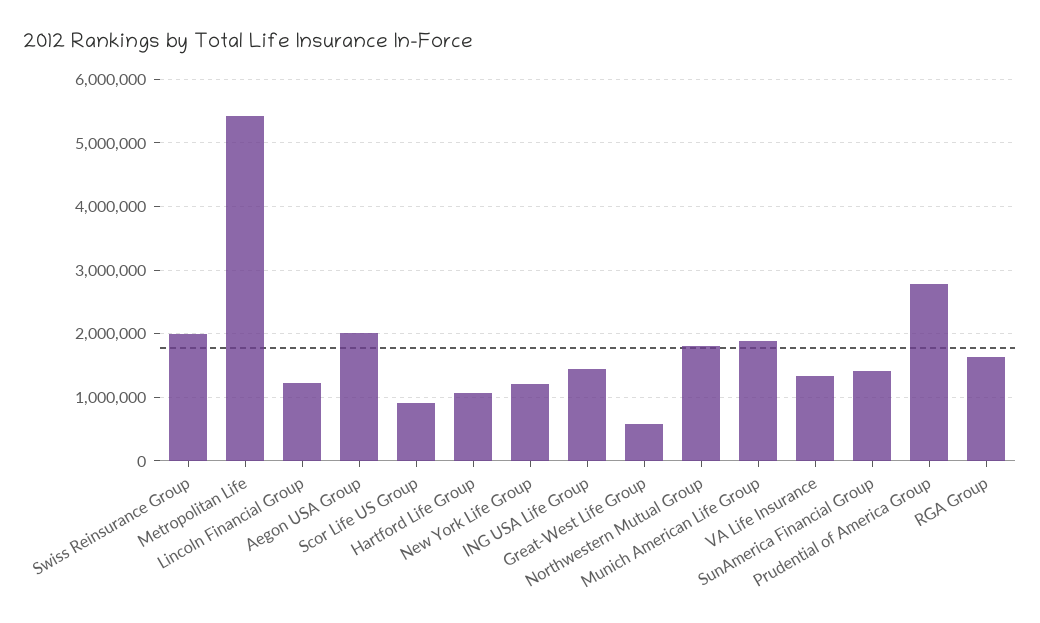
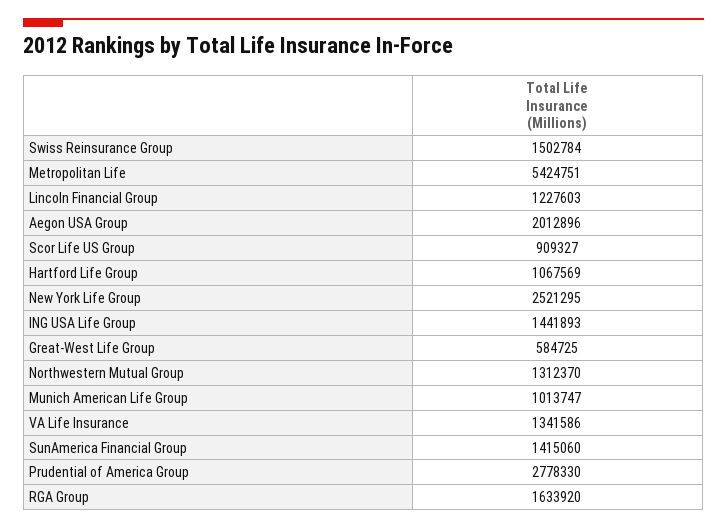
Swiss Reinsurance Group: 2000000 -> 1502784
New York Life Group: 1200000 -> 2521295
Northwestern Mutual Group: 1800000 -> 1312370
Munich American Life Group: 1900000 -> 1013747

